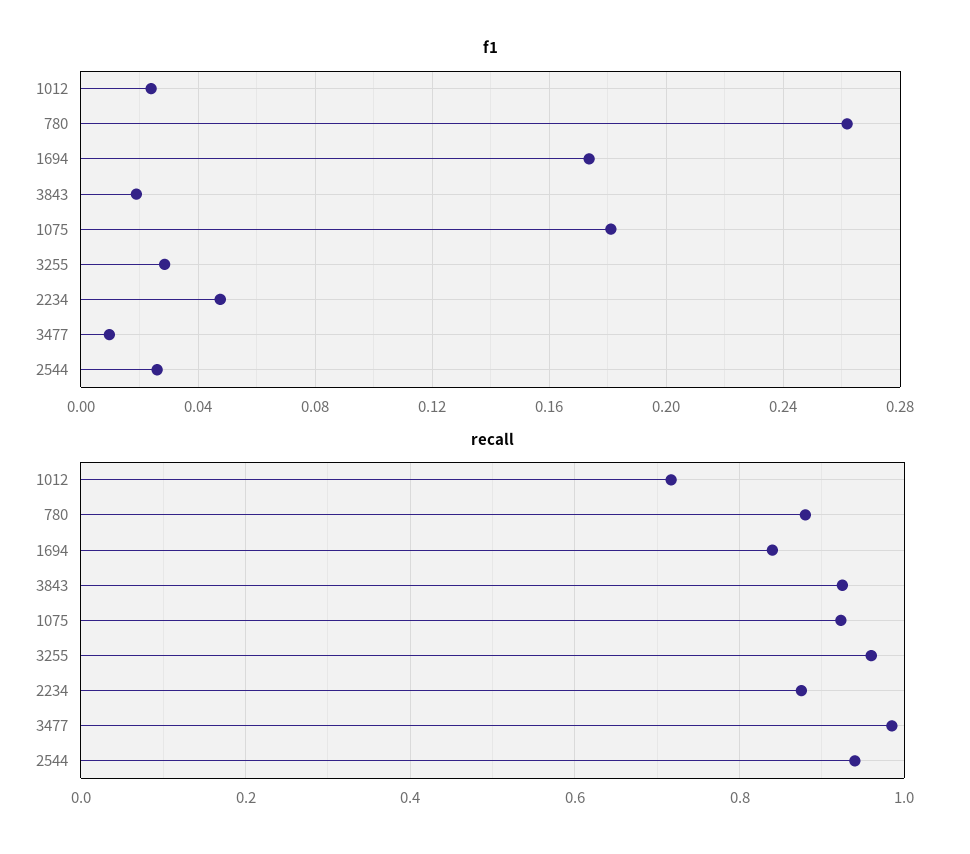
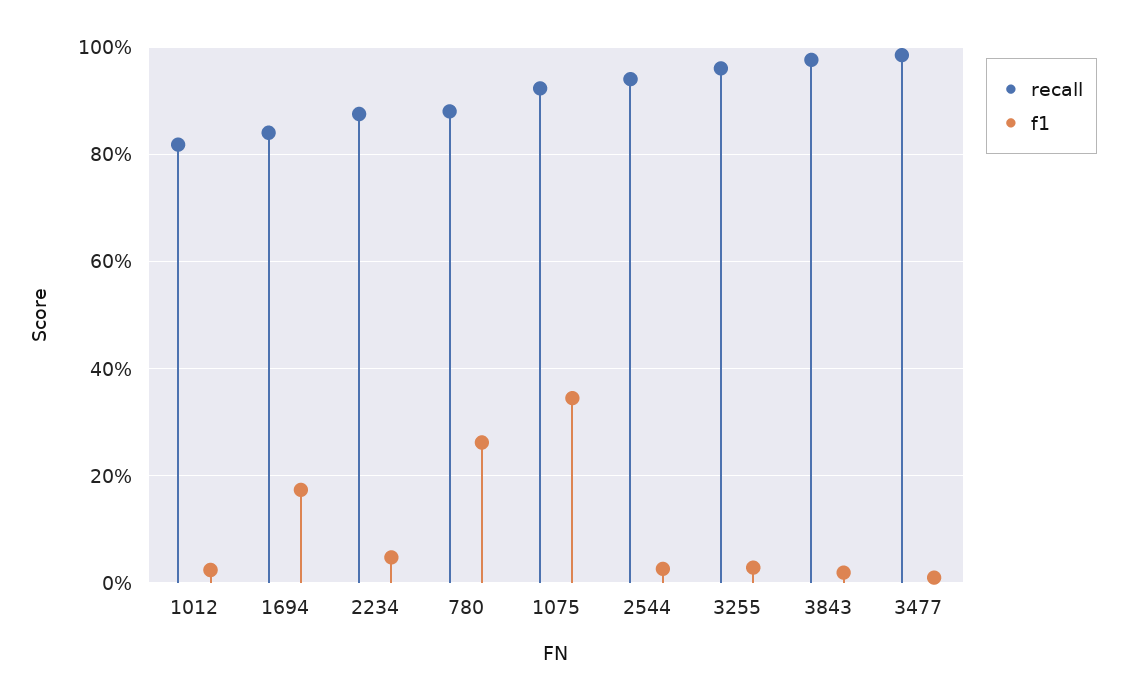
f1, 1075: 0.18 -> 0.34
recall, 1012: 0.72 -> 0.82
recall, 3843: 0.92 -> 0.98

